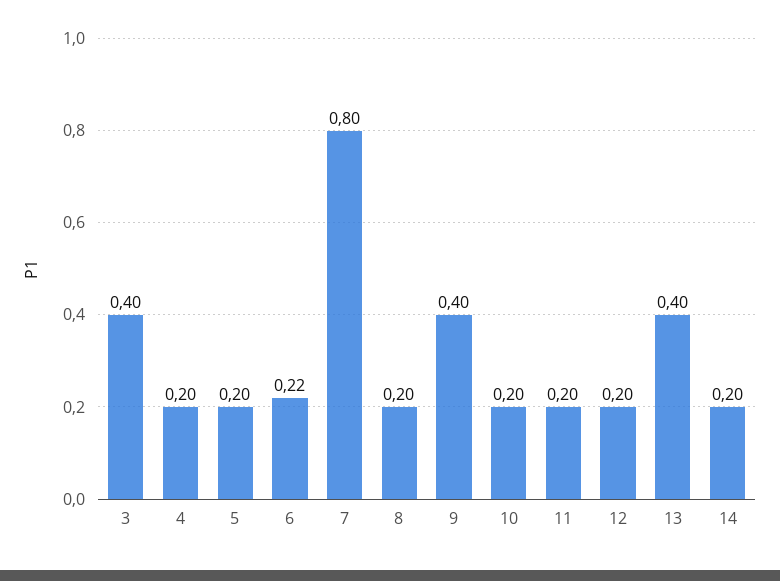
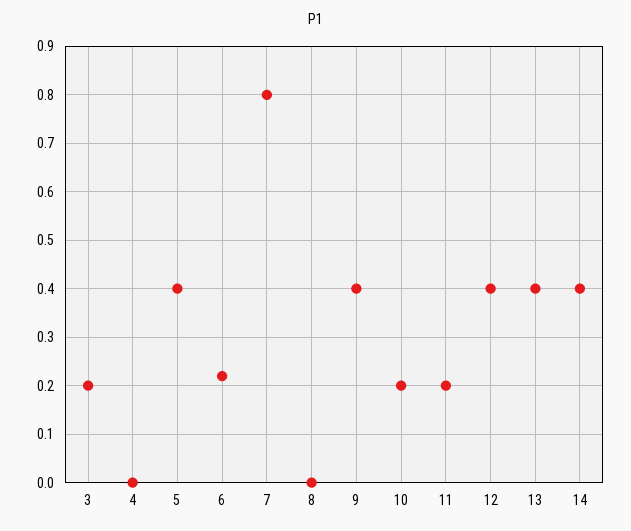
3: 0.4 -> 0.2
4: 0.2 -> 0
5: 0.2 -> 0.4
8: 0.2 -> 0
12: 0.2 -> 0.4
14: 0.2 -> 0.4

